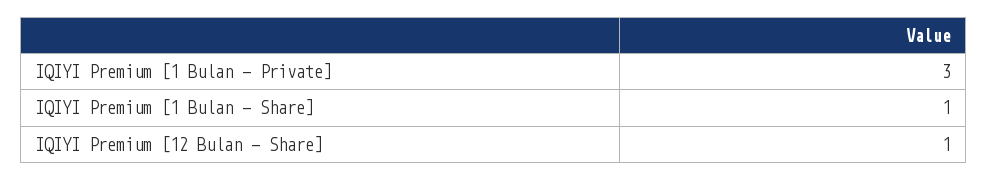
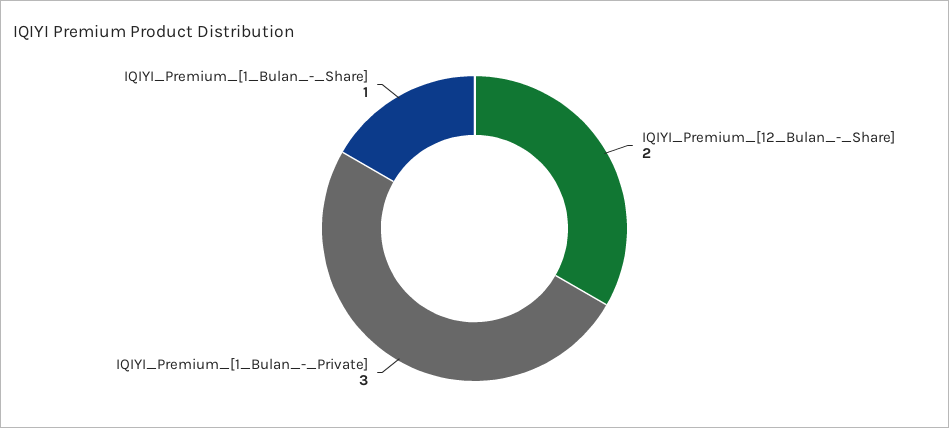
IQIYI Premium [12 Bulan - Share]: 1 -> 2

